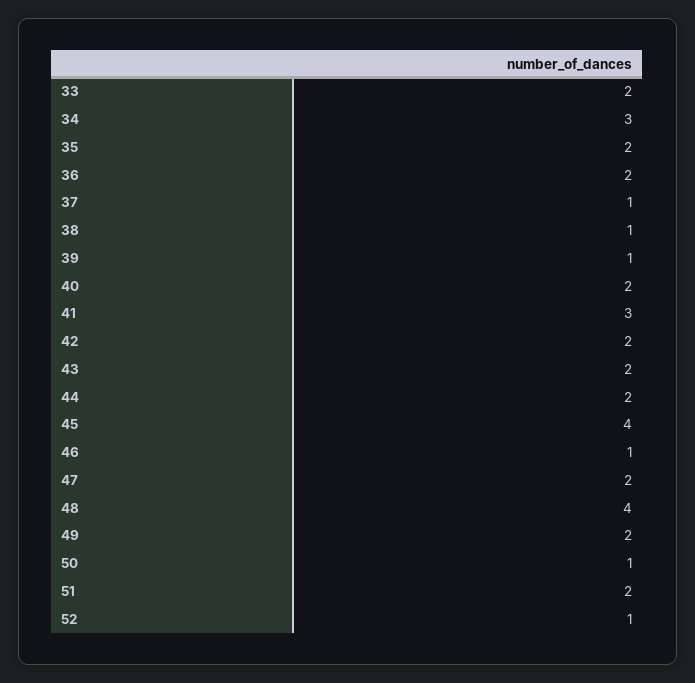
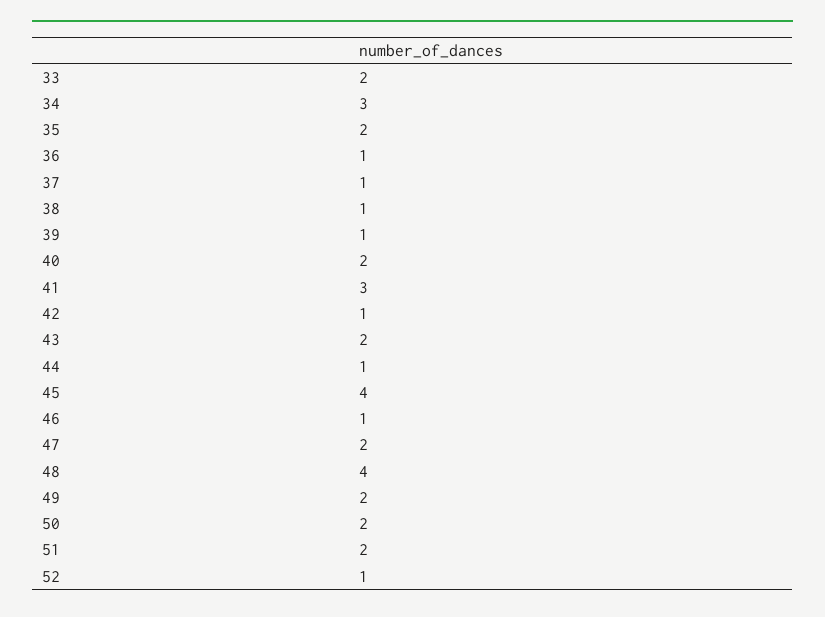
36: 2 -> 1
42: 2 -> 1
44: 2 -> 1
50: 1 -> 2

